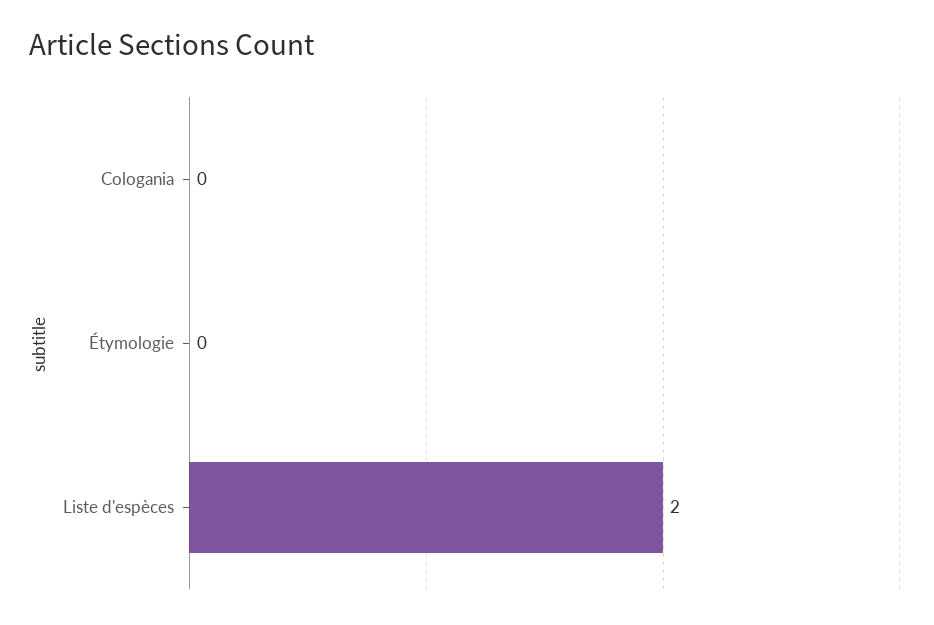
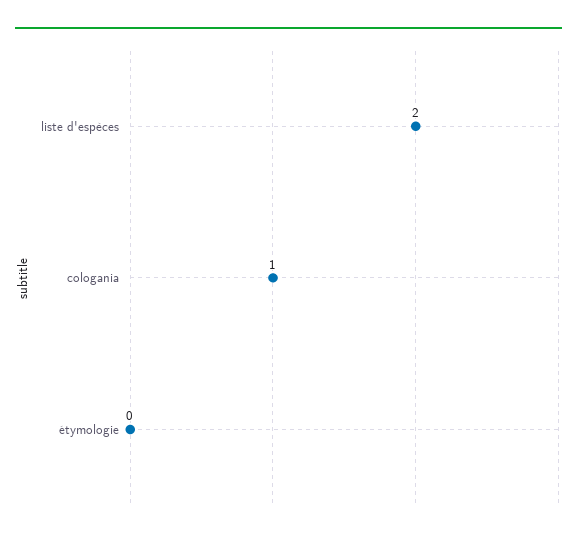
Cologania: 0 -> 1

